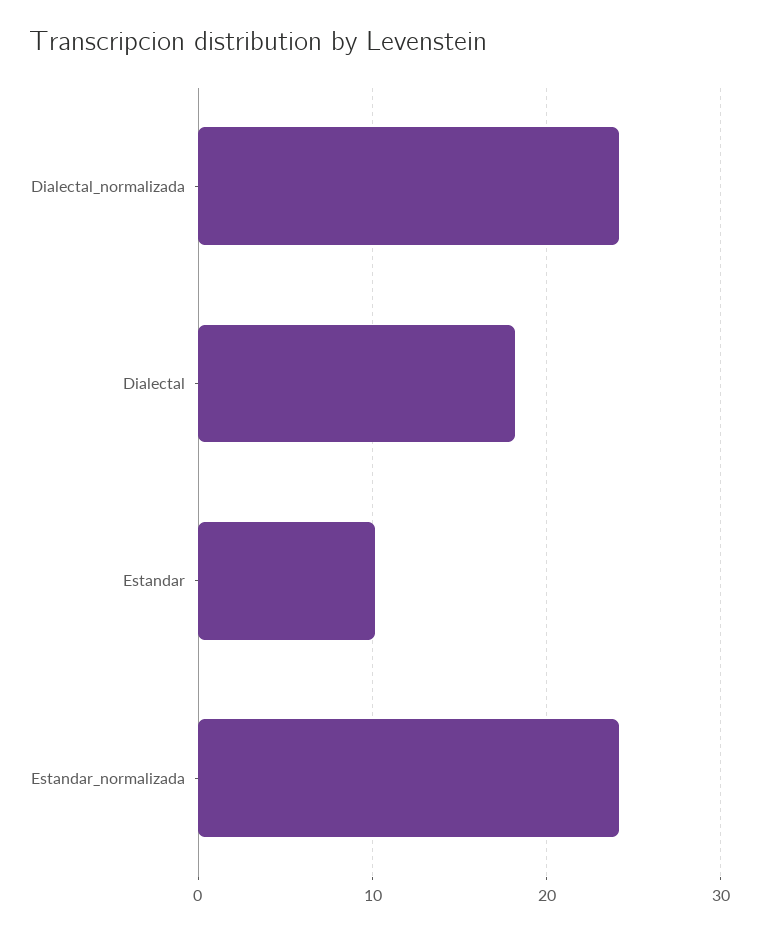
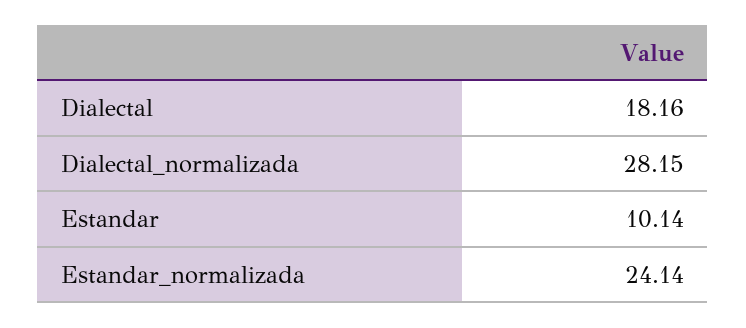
Dialectal_normalizada: 24 -> 28.15

